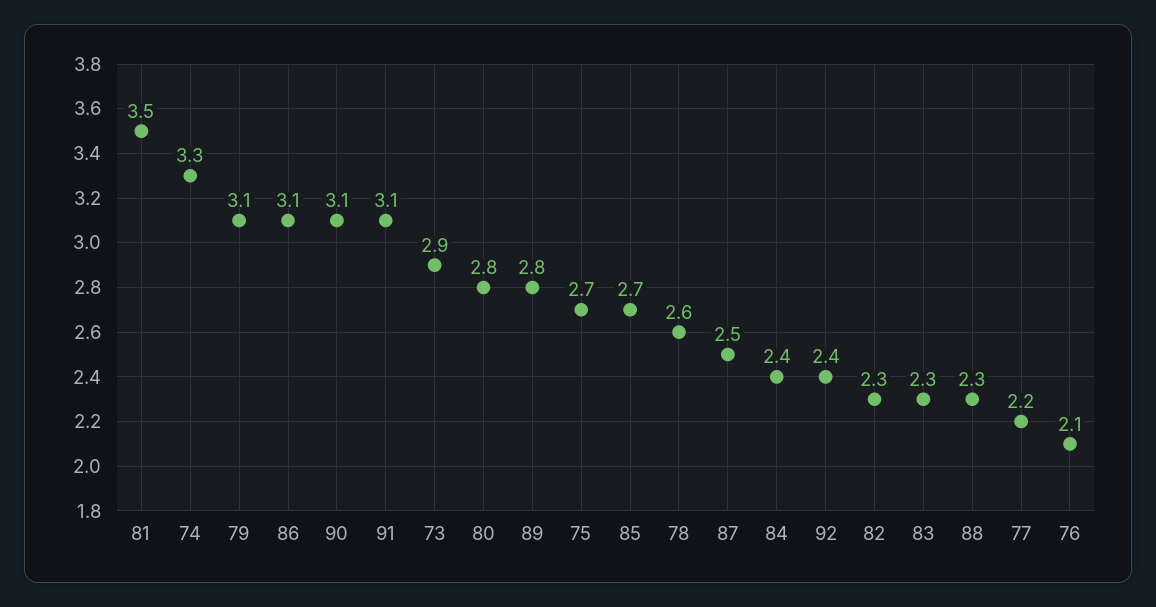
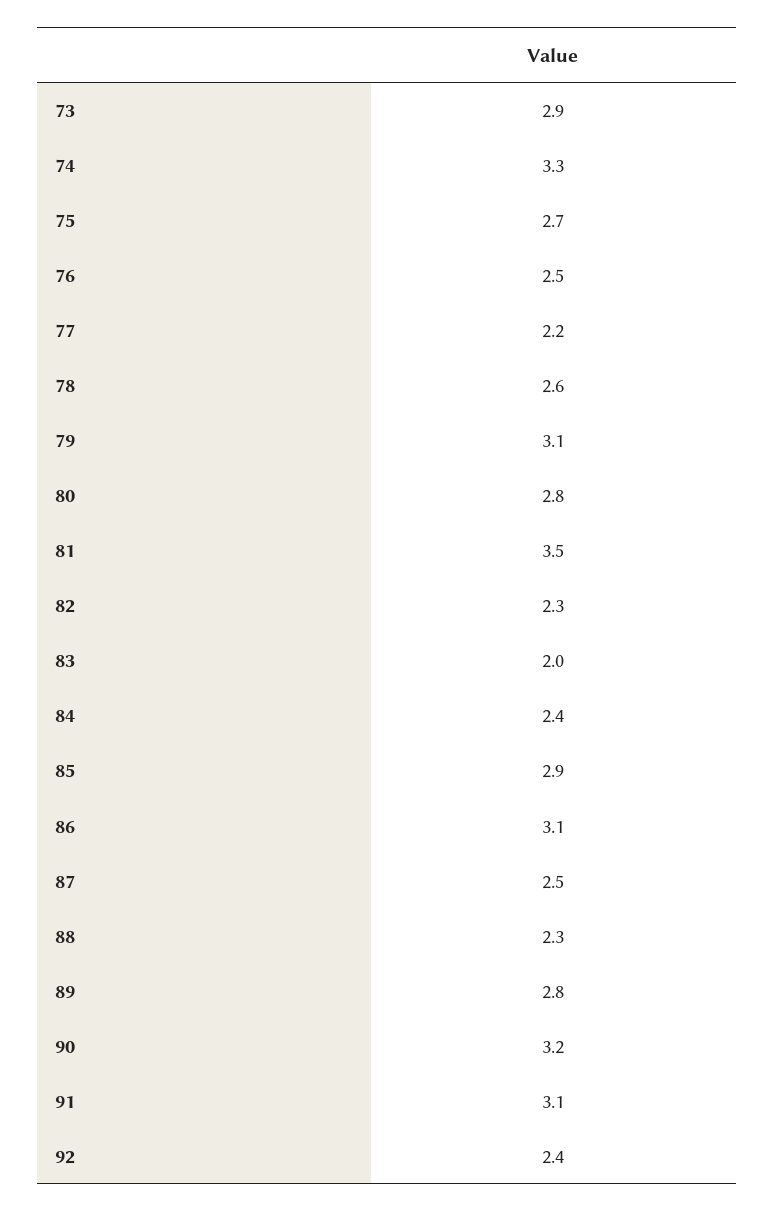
90: 3.1 -> 3.2
85: 2.7 -> 2.9
83: 2.3 -> 2
76: 2.1 -> 2.5

